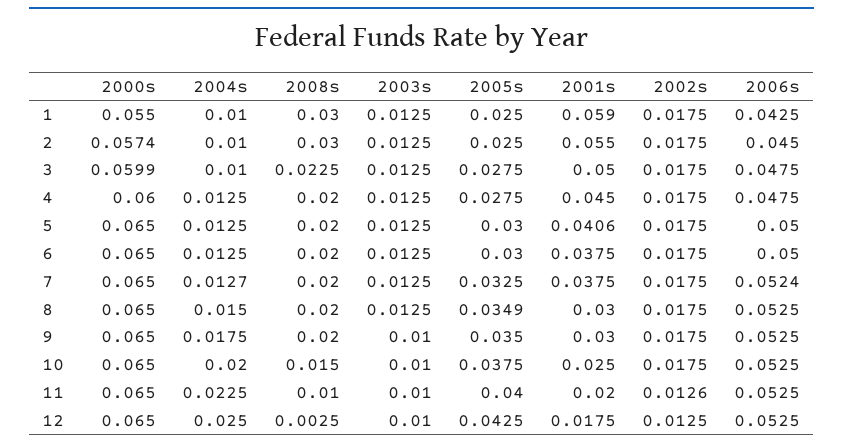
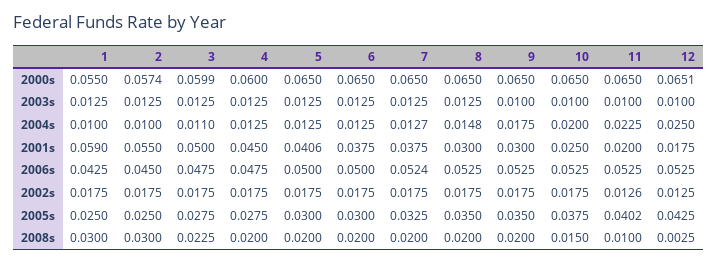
2004s, 3: 0.01 -> 0.011
2004s, 8: 0.015 -> 0.0148
2005s, 8: 0.0349 -> 0.035
2005s, 11: 0.04 -> 0.0402
2000s, 12: 0.065 -> 0.0651

